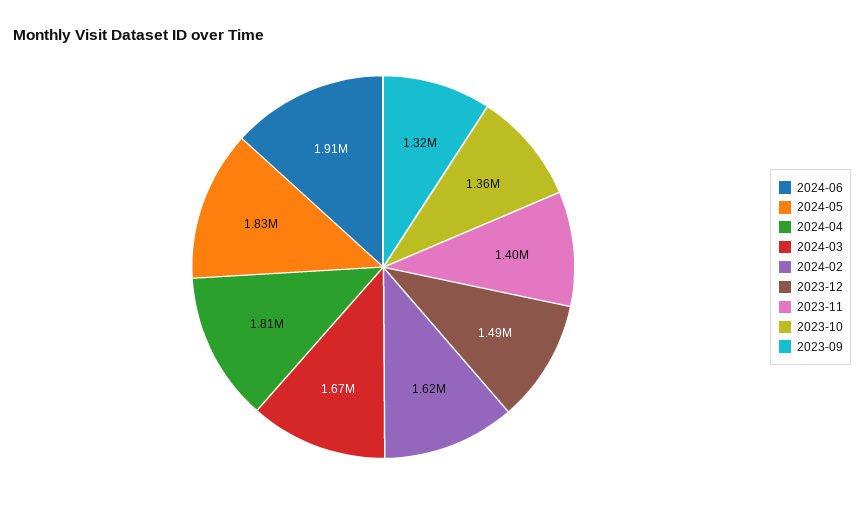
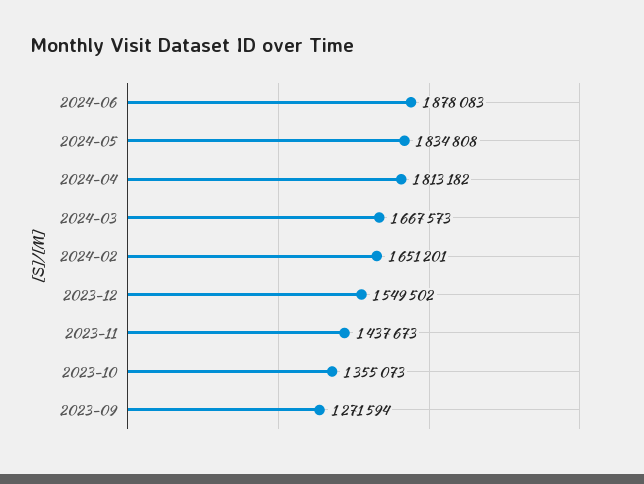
2024-06: 1910000 -> 1878083
2024-02: 1620000 -> 1651201
2023-12: 1490000 -> 1549502
2023-11: 1400000 -> 1437673
2023-09: 1320000 -> 1271594

